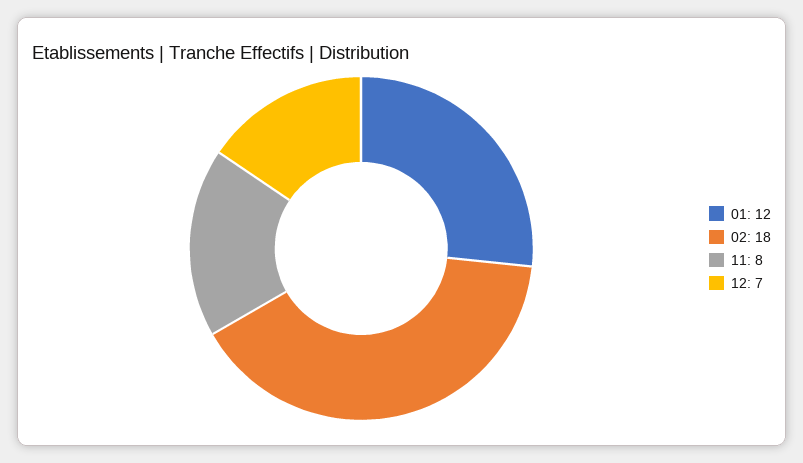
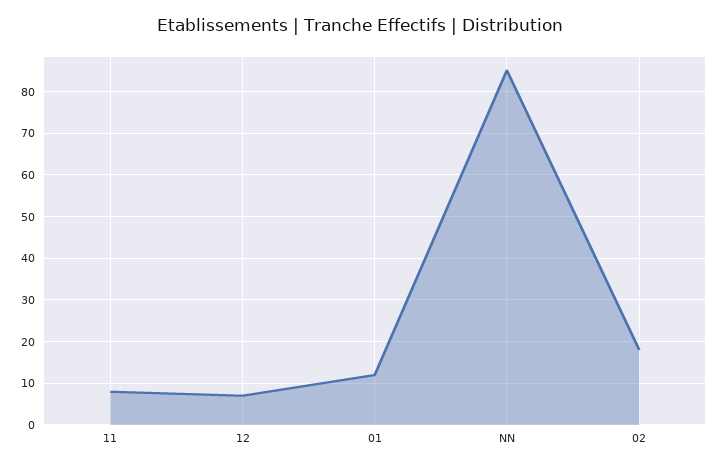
NN: none -> 85

